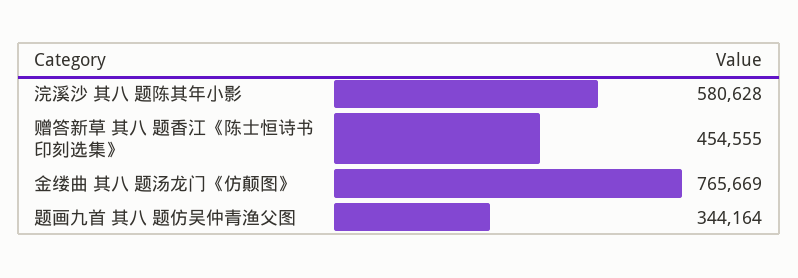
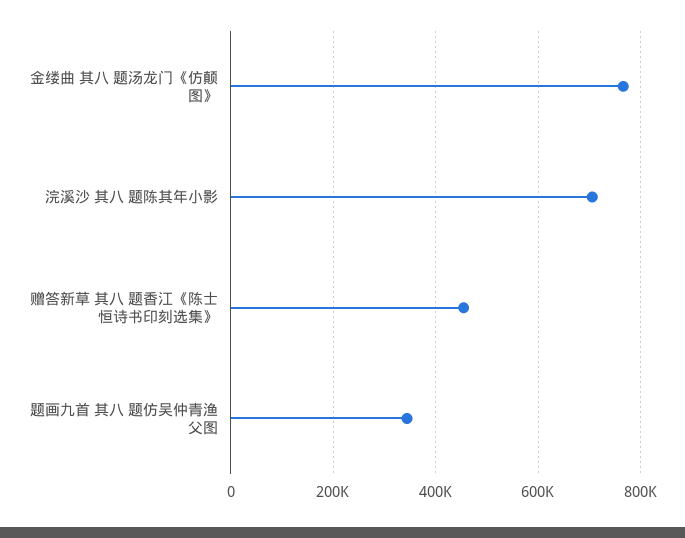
浣溪沙 其八 题陈其年小影: 580628 -> 700000

